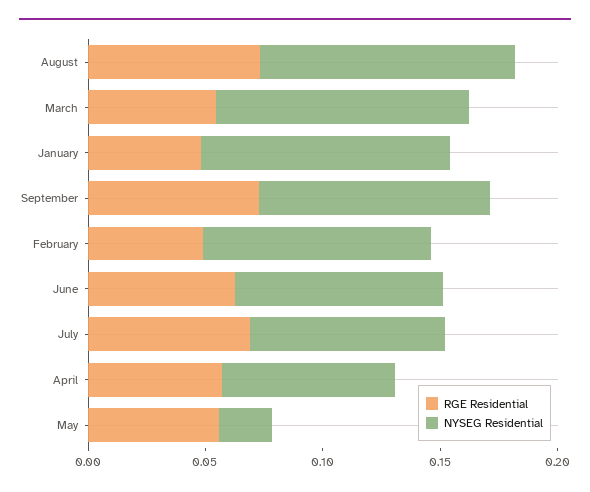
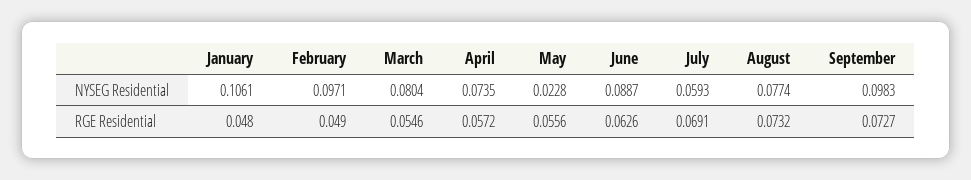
NYSEG Residential, August: 0.11 -> 0.0774
NYSEG Residential, March: 0.11 -> 0.0804
NYSEG Residential, July: 0.08 -> 0.0593

